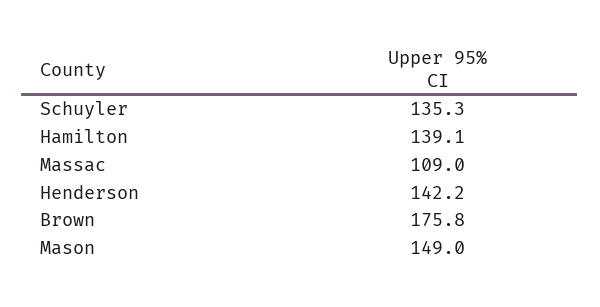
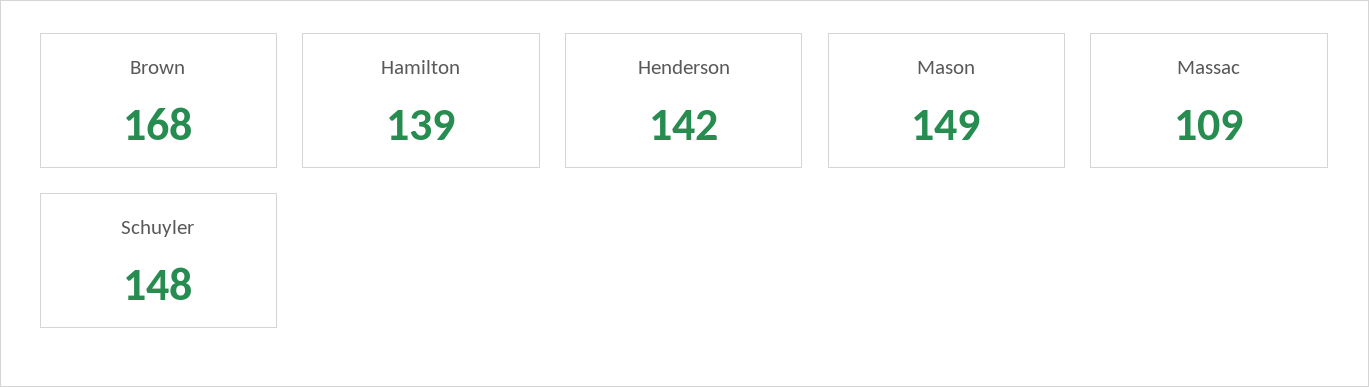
Schuyler: 135.3 -> 148
Brown: 175.8 -> 168

